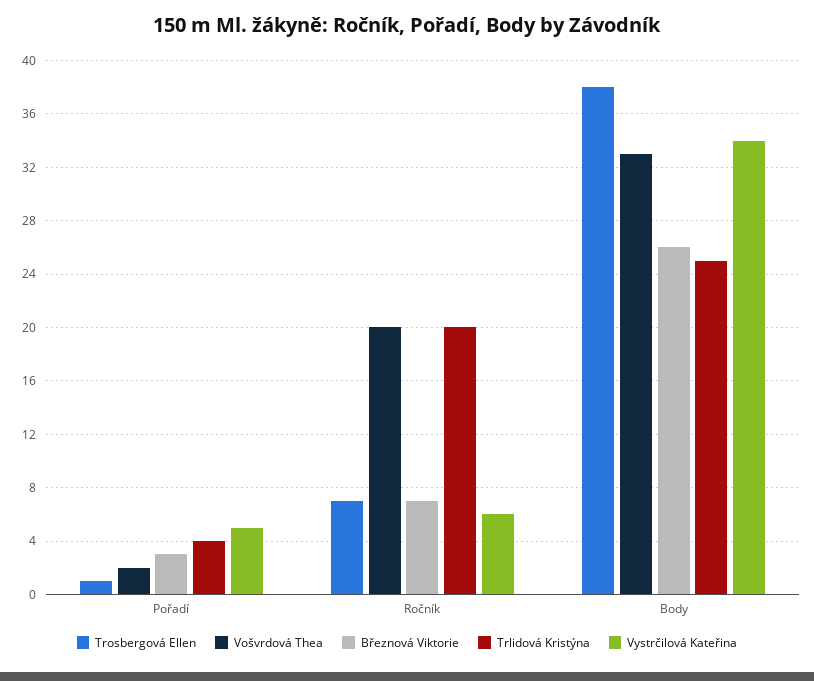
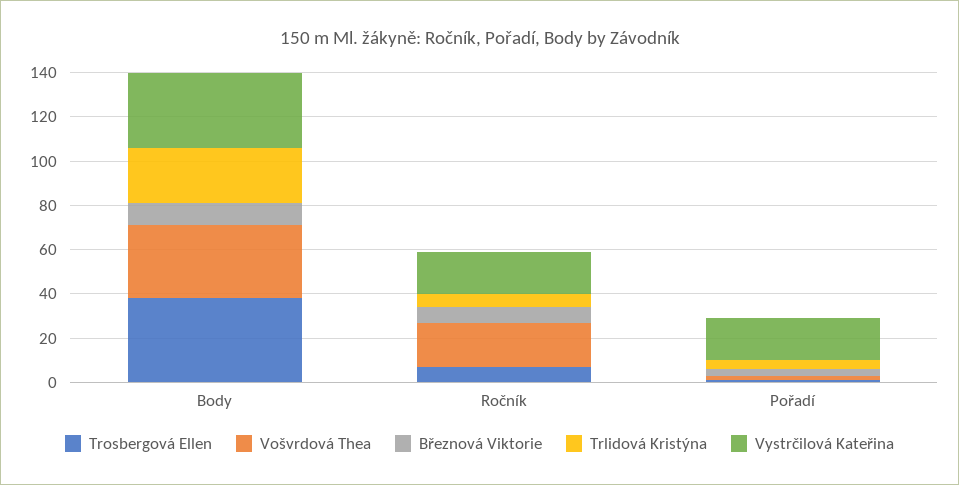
Vystrčilová Kateřina, Pořadí: 5 -> 20
Trlidová Kristýna, Ročník: 20 -> 5
Vystrčilová Kateřina, Ročník: 6 -> 20
Březnová Viktorie, Body: 26 -> 10

